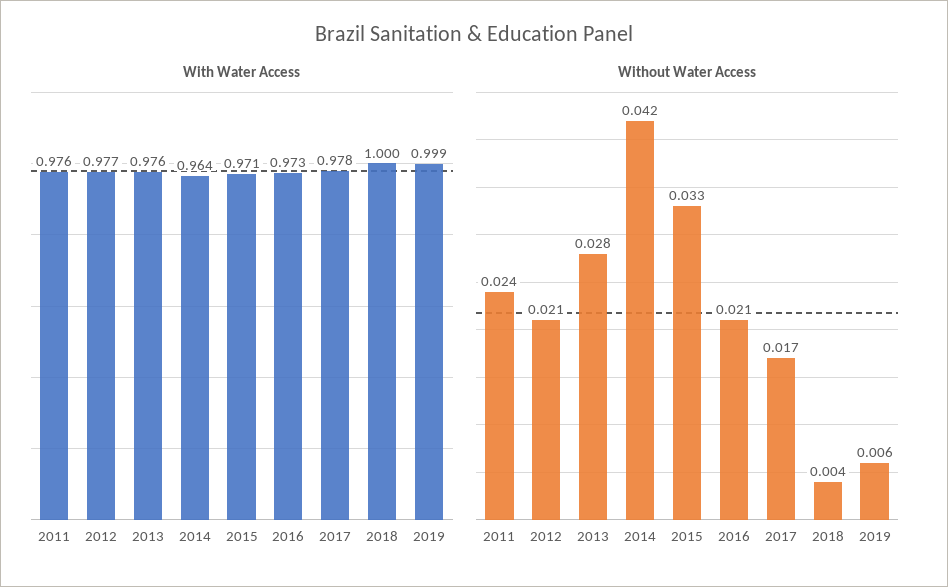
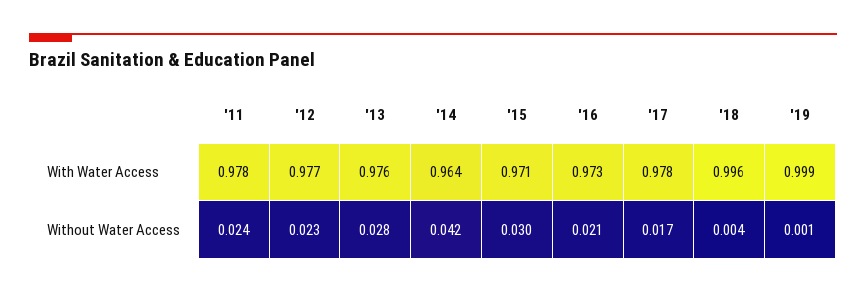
With Water Access, 2011: 0.976 -> 0.978
With Water Access, 2018: 1 -> 0.996
Without Water Access, 2012: 0.021 -> 0.023
Without Water Access, 2015: 0.033 -> 0.03
Without Water Access, 2019: 0.006 -> 0.001

